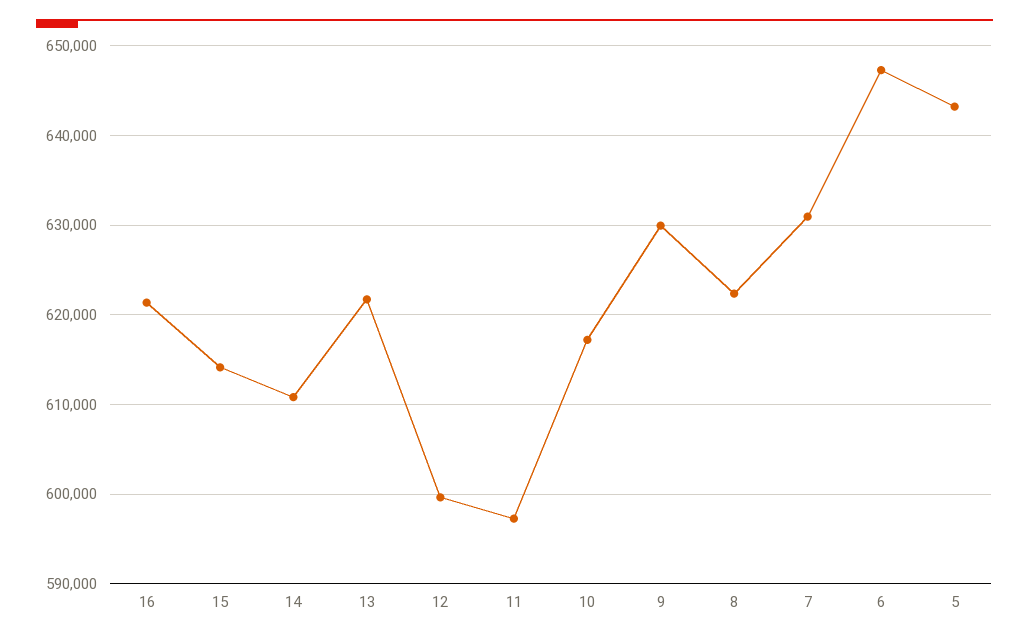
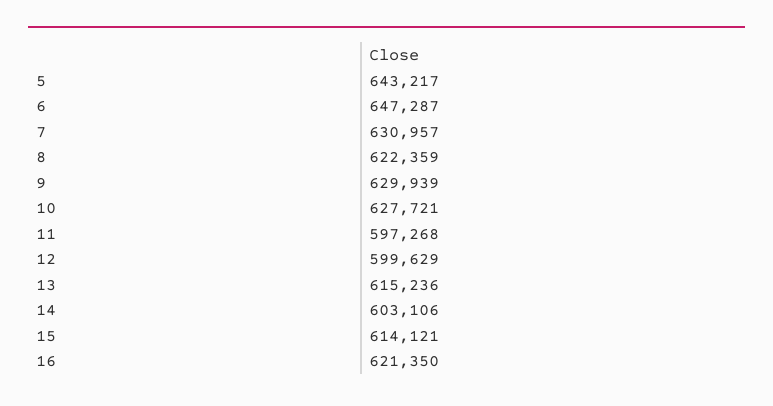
14: 611000 -> 603106
13: 622000 -> 615236
10: 617000 -> 627721

